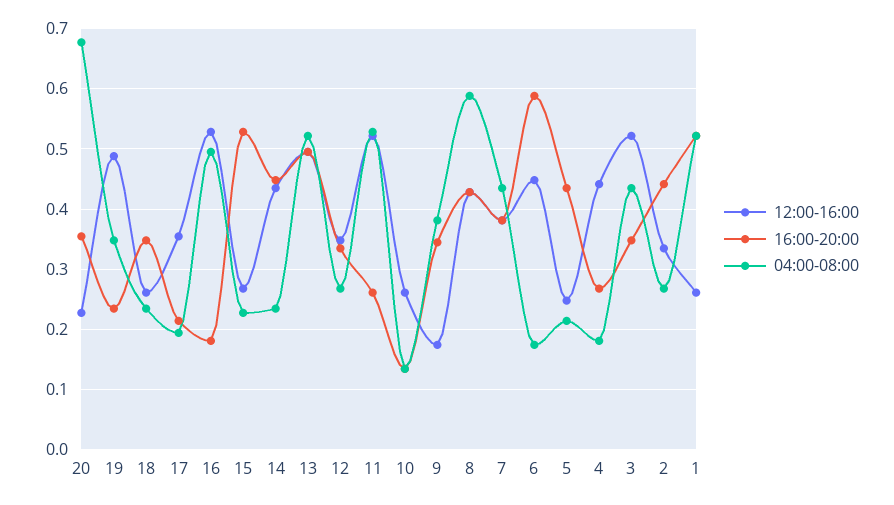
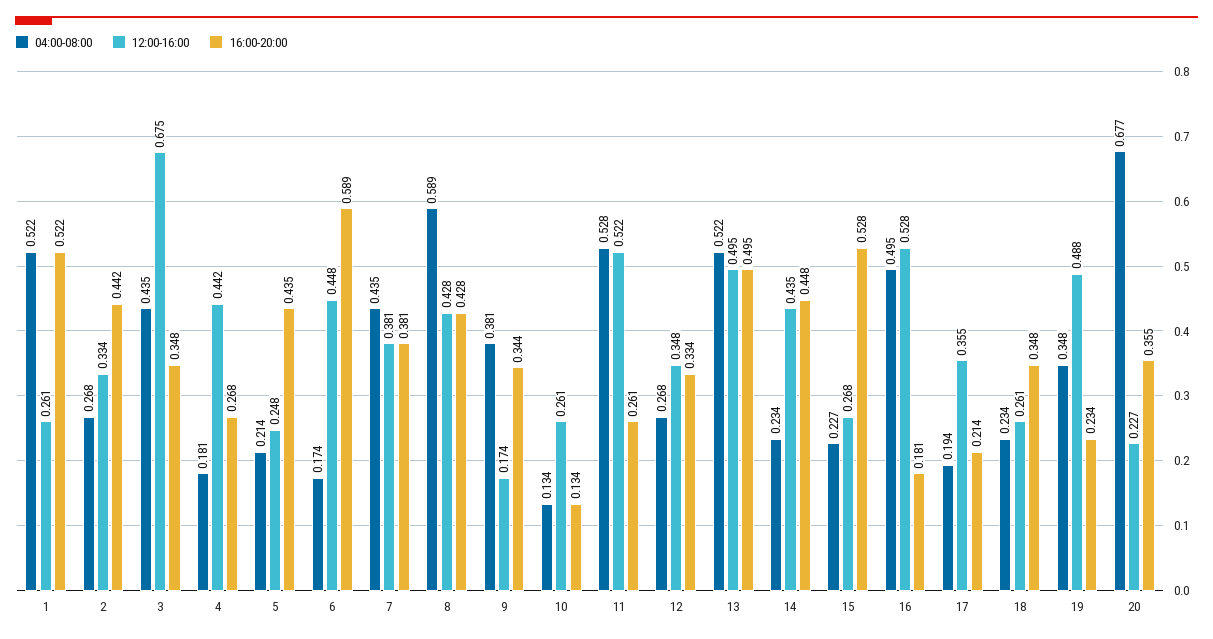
12:00-16:00, 3: 0.52 -> 0.675

